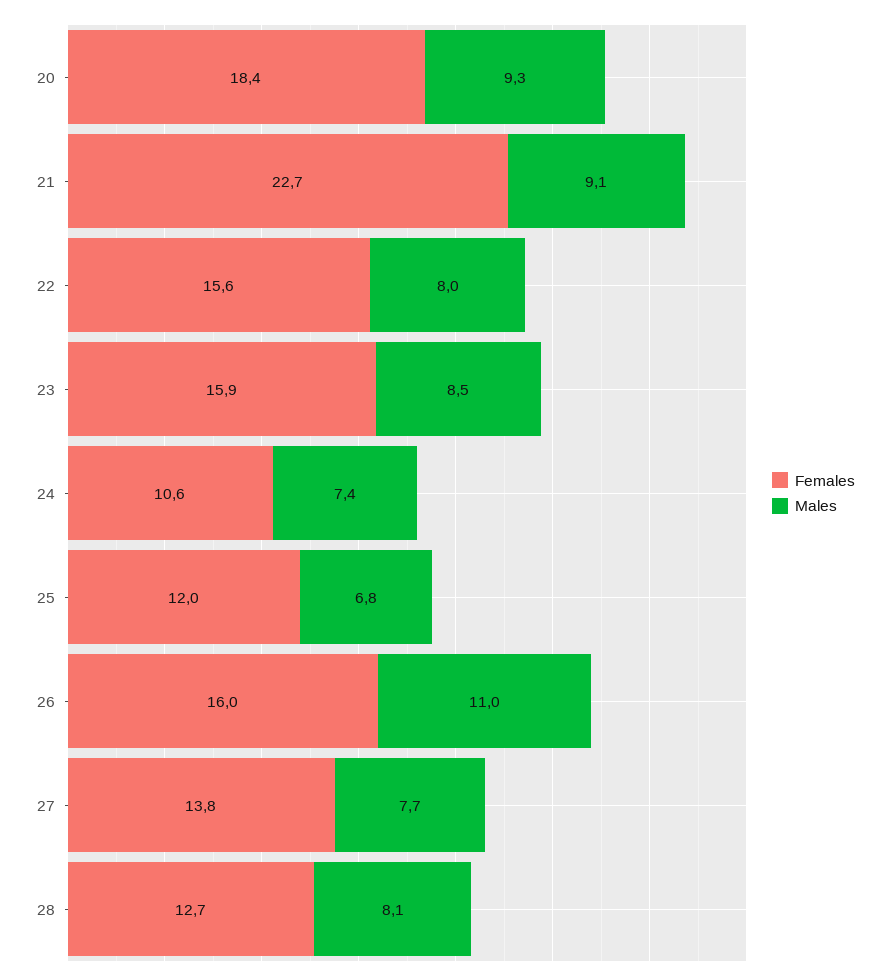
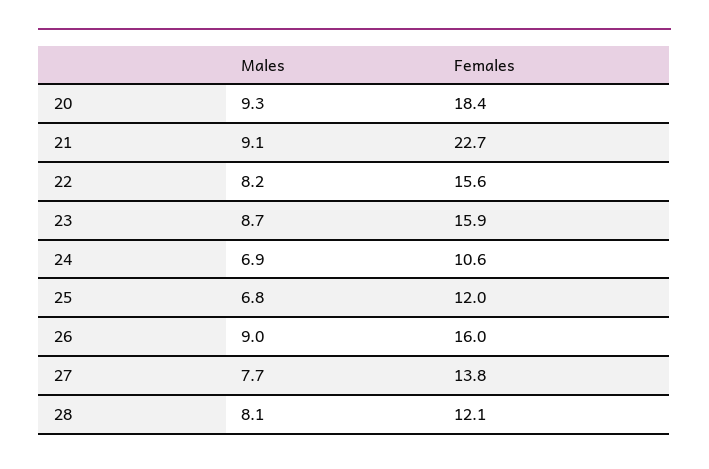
Males, 22: 8 -> 8.2
Males, 23: 8.5 -> 8.7
Males, 24: 7.4 -> 6.9
Males, 26: 11 -> 9
Females, 28: 12.7 -> 12.1

